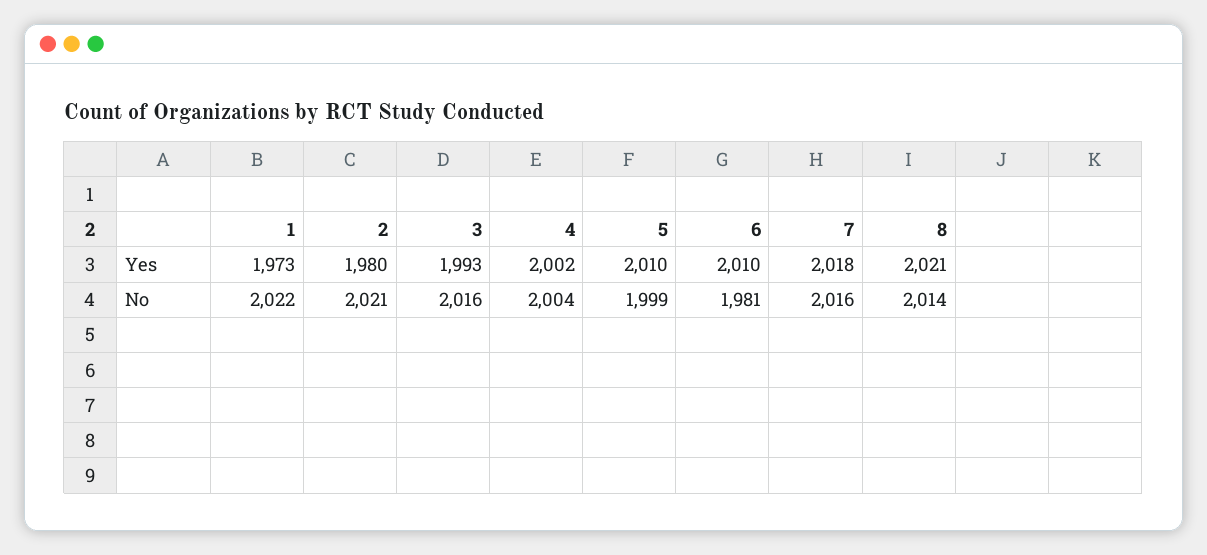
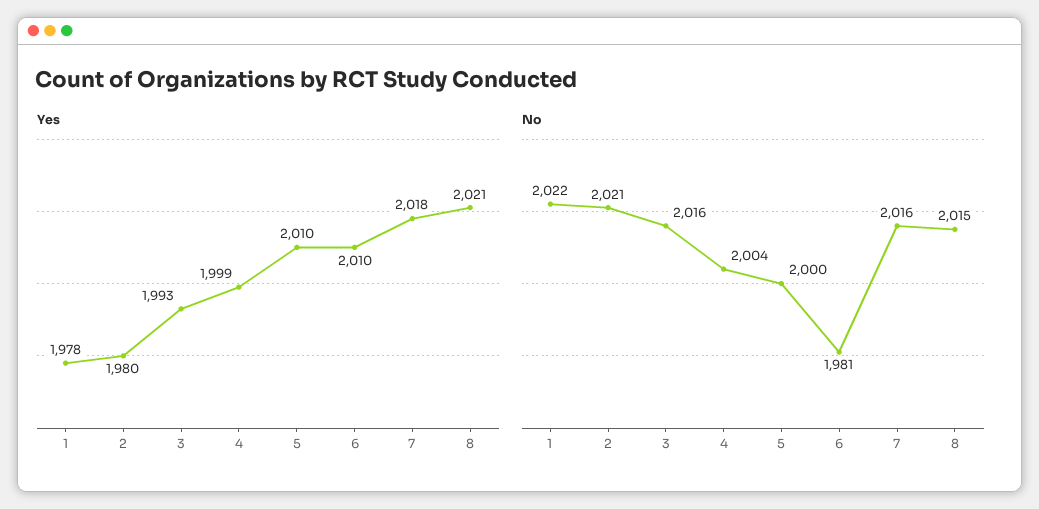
Yes, 1: 1973 -> 1978
Yes, 4: 2002 -> 1999
No, 5: 1999 -> 2000
No, 8: 2014 -> 2015

